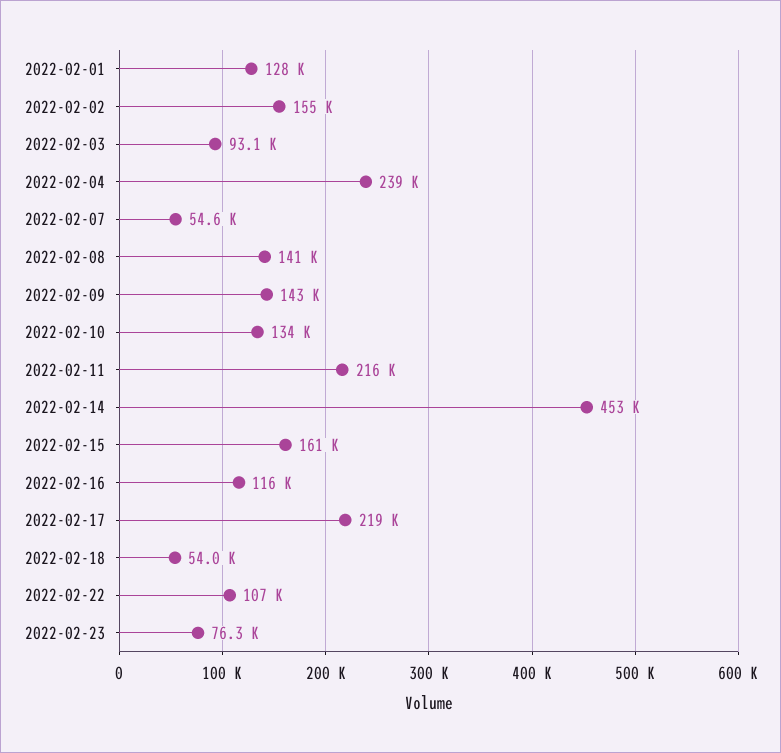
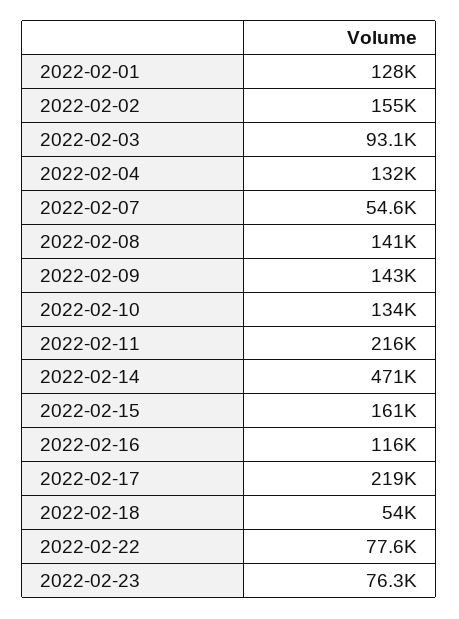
2022-02-04: 239000 -> 132000
2022-02-14: 453000 -> 471000
2022-02-22: 107000 -> 77600

